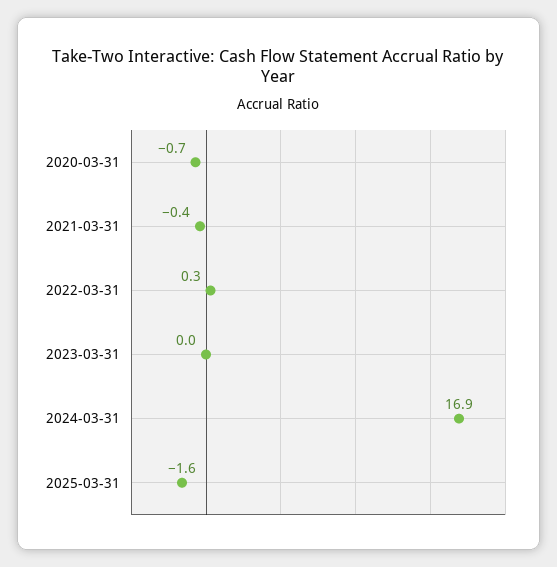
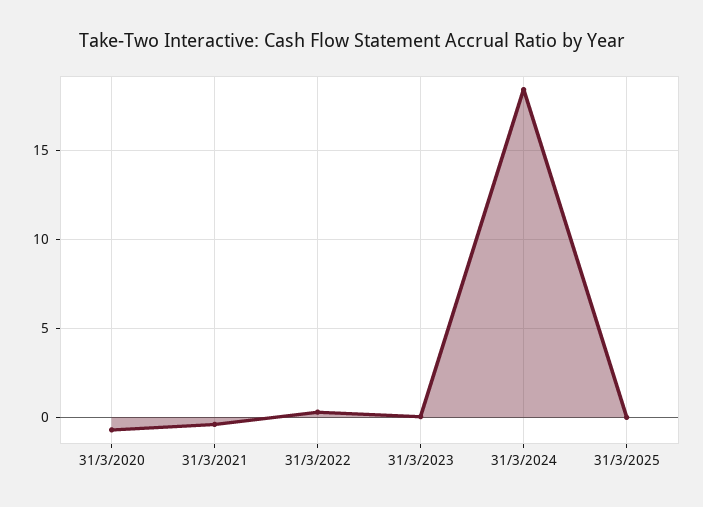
2024-03-31: 16.9 -> 18.5
2025-03-31: -1.6 -> 0

